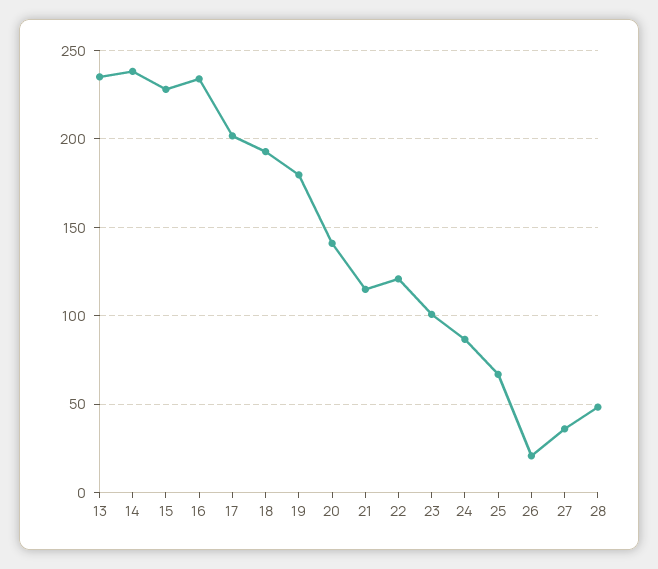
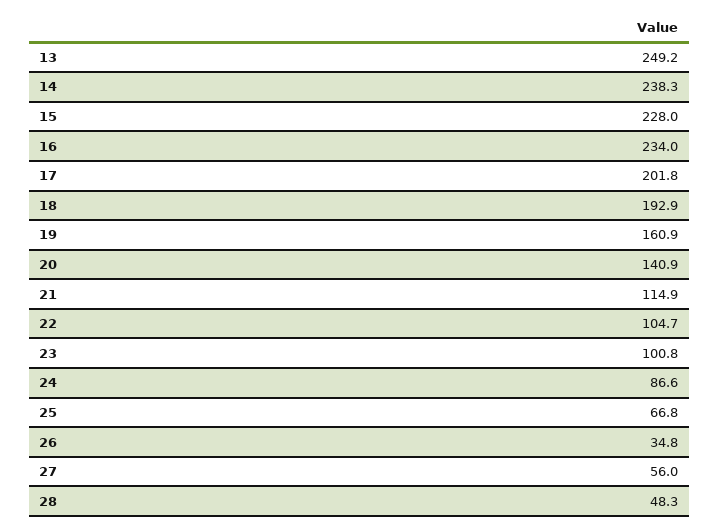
13: 235 -> 249.2
19: 180 -> 160.9
22: 120 -> 104.7
26: 20 -> 34.8
27: 35 -> 56

